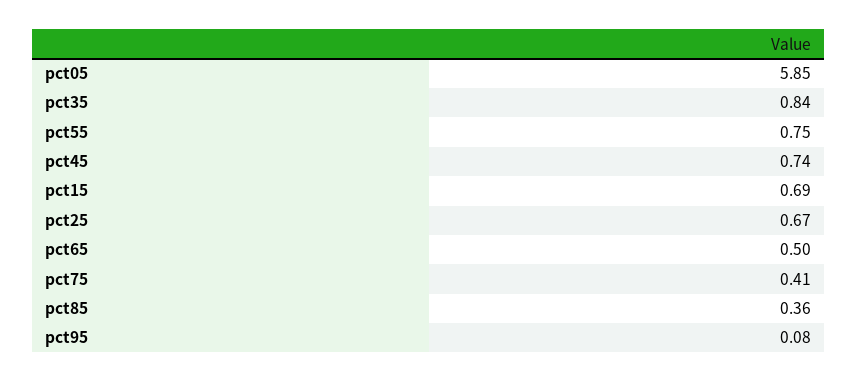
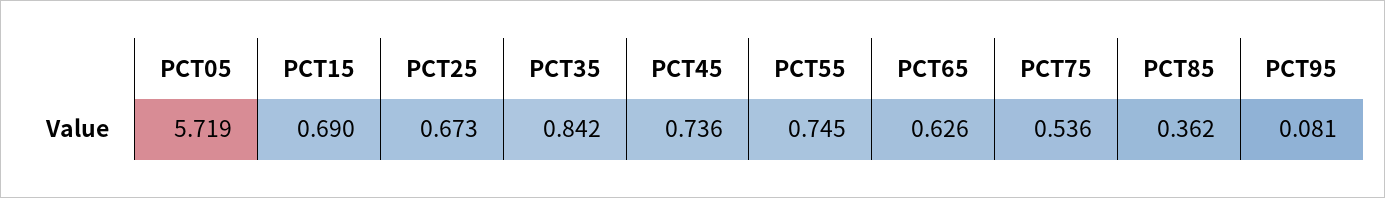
pct05: 5.85 -> 5.719
pct65: 0.5 -> 0.626
pct75: 0.41 -> 0.536

